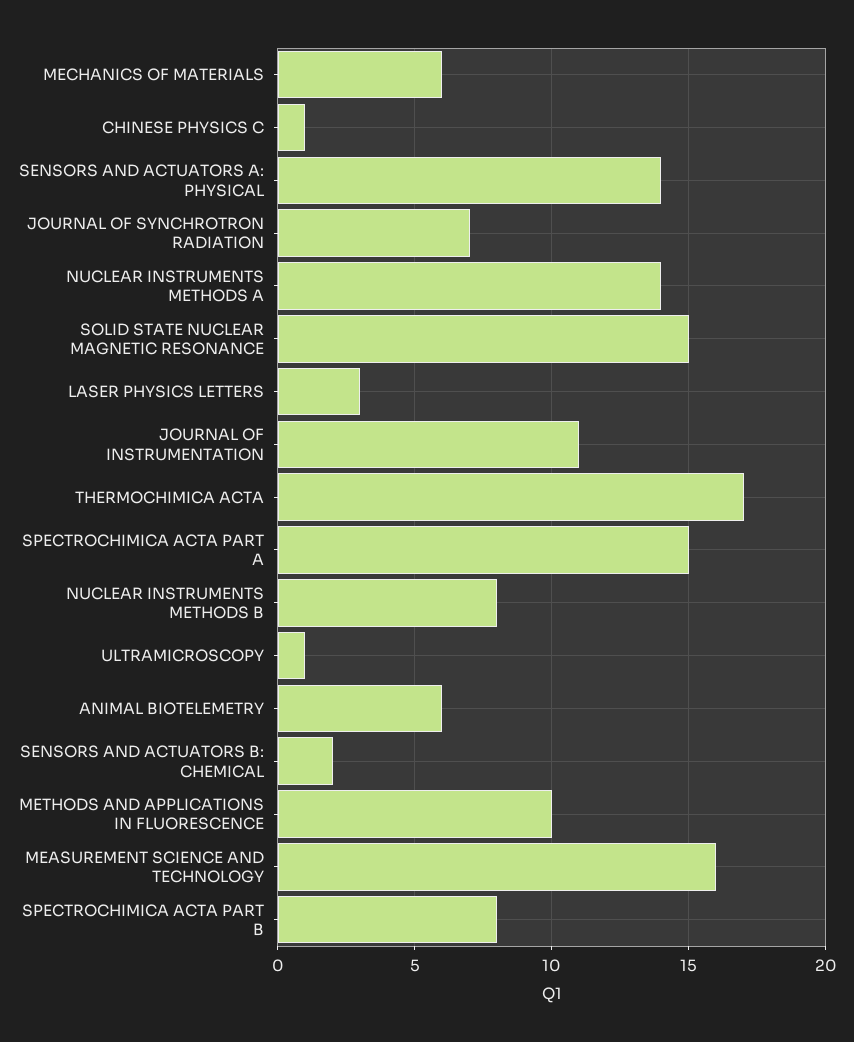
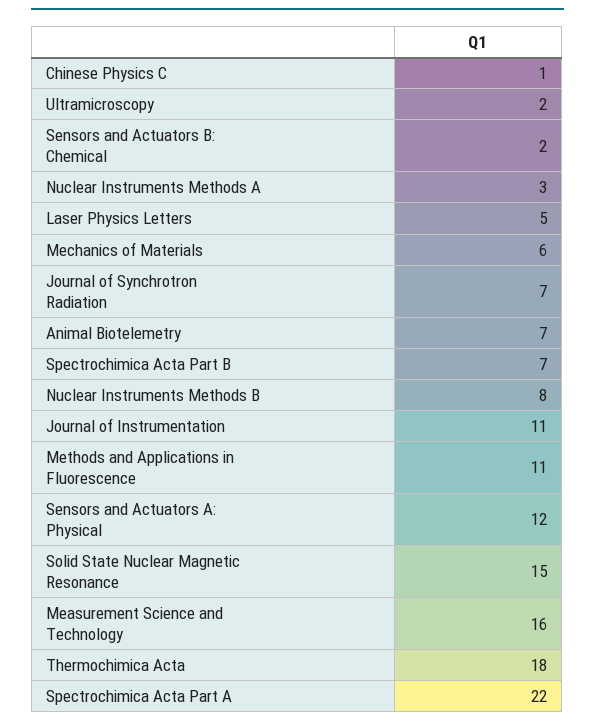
SENSORS AND ACTUATORS A: PHYSICAL: 14 -> 12
NUCLEAR INSTRUMENTS METHODS A: 14 -> 3
LASER PHYSICS LETTERS: 3 -> 5
THERMOCHIMICA ACTA: 17 -> 18
SPECTROCHIMICA ACTA PART A: 15 -> 22
ULTRAMICROSCOPY: 1 -> 2
ANIMAL BIOTELEMETRY: 6 -> 7
METHODS AND APPLICATIONS IN FLUORESCENCE: 10 -> 11
SPECTROCHIMICA ACTA PART B: 8 -> 7

